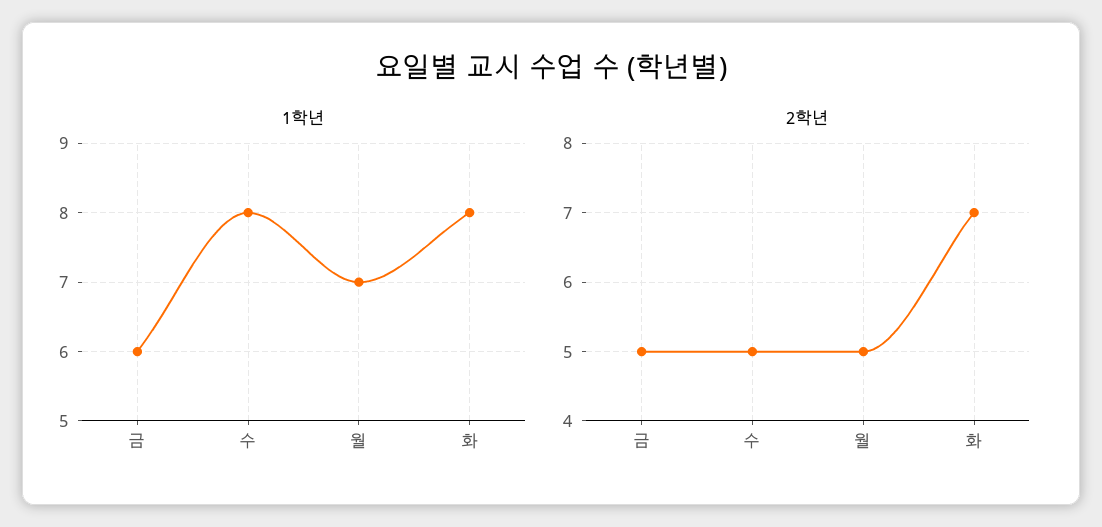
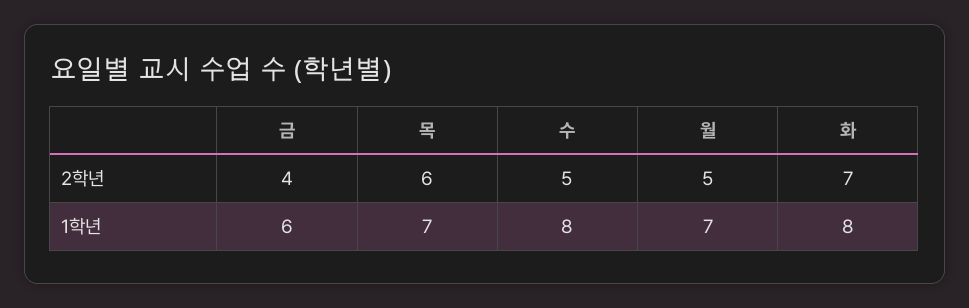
2학년, 금: 5 -> 4
2학년, 목: none -> 6
1학년, 목: none -> 7

